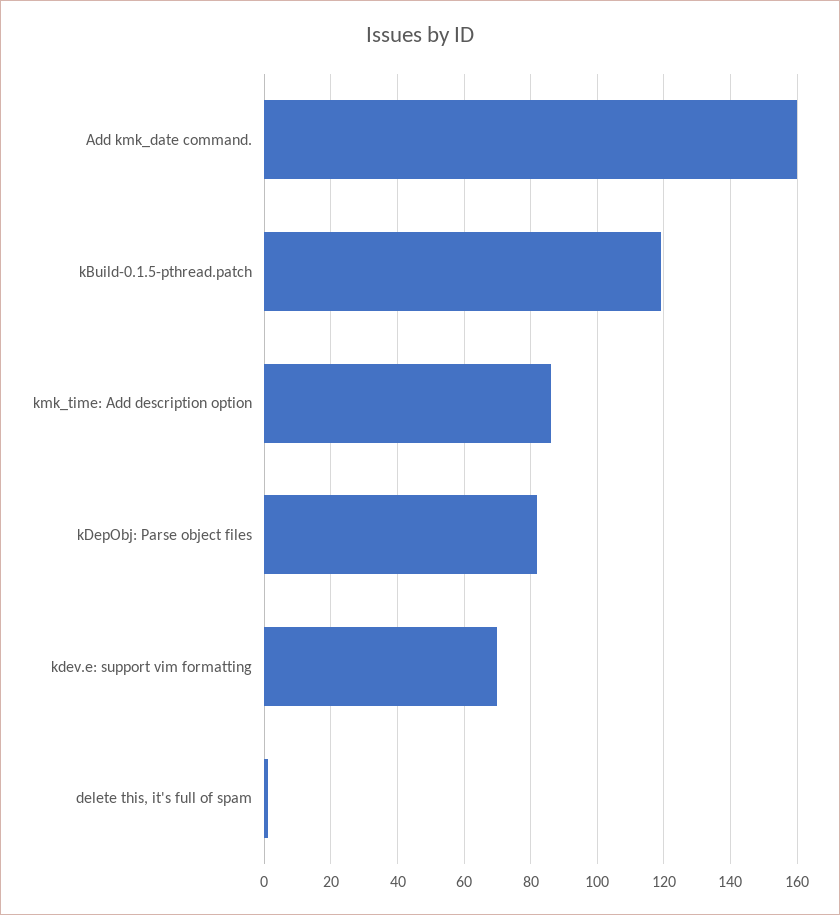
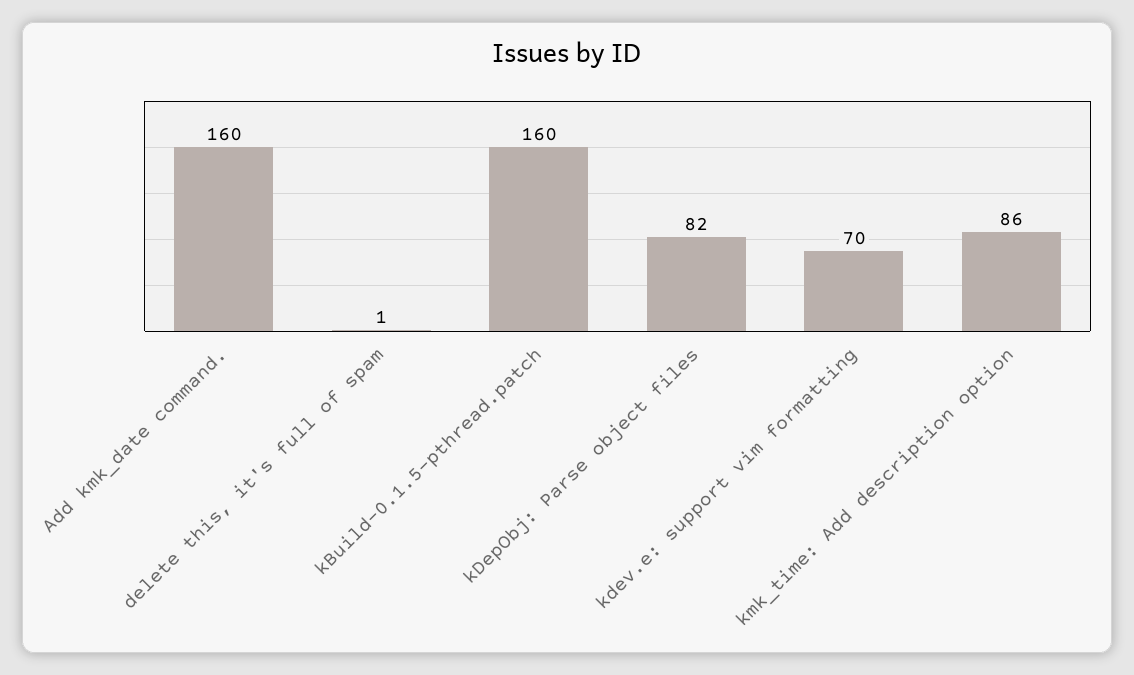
kBuild-0.1.5-pthread.patch: 120 -> 160

